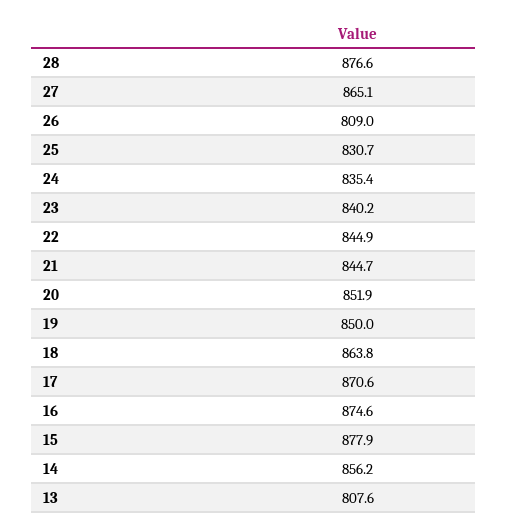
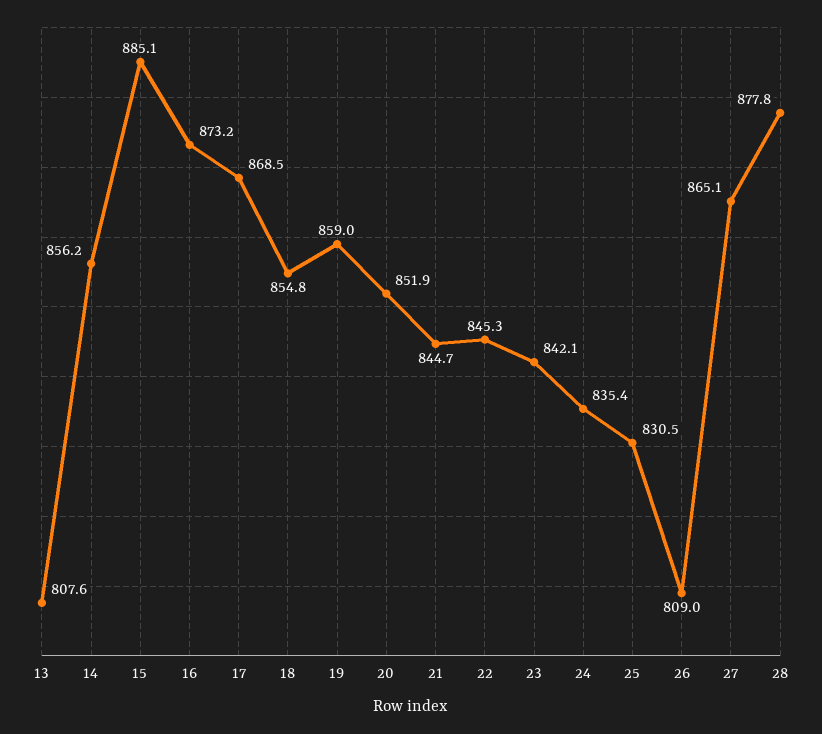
28: 876.6 -> 877.8
25: 830.7 -> 830.5
23: 840.2 -> 842.1
22: 844.9 -> 845.3
19: 850 -> 859
18: 863.8 -> 854.8
17: 870.6 -> 868.5
16: 874.6 -> 873.2
15: 877.9 -> 885.1

